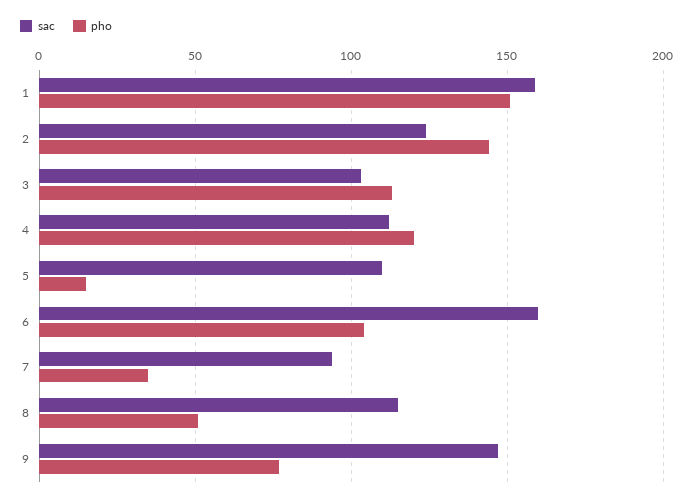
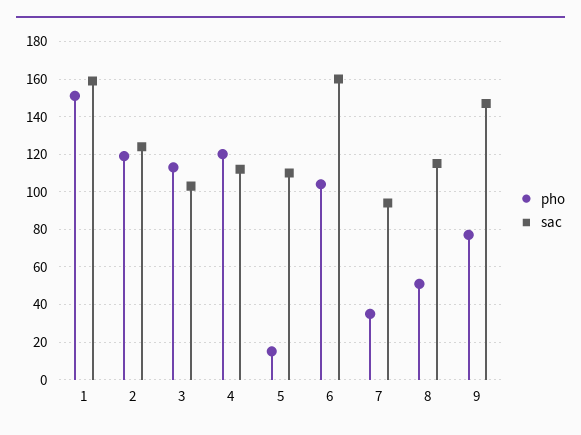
pho, 2: 145 -> 120

